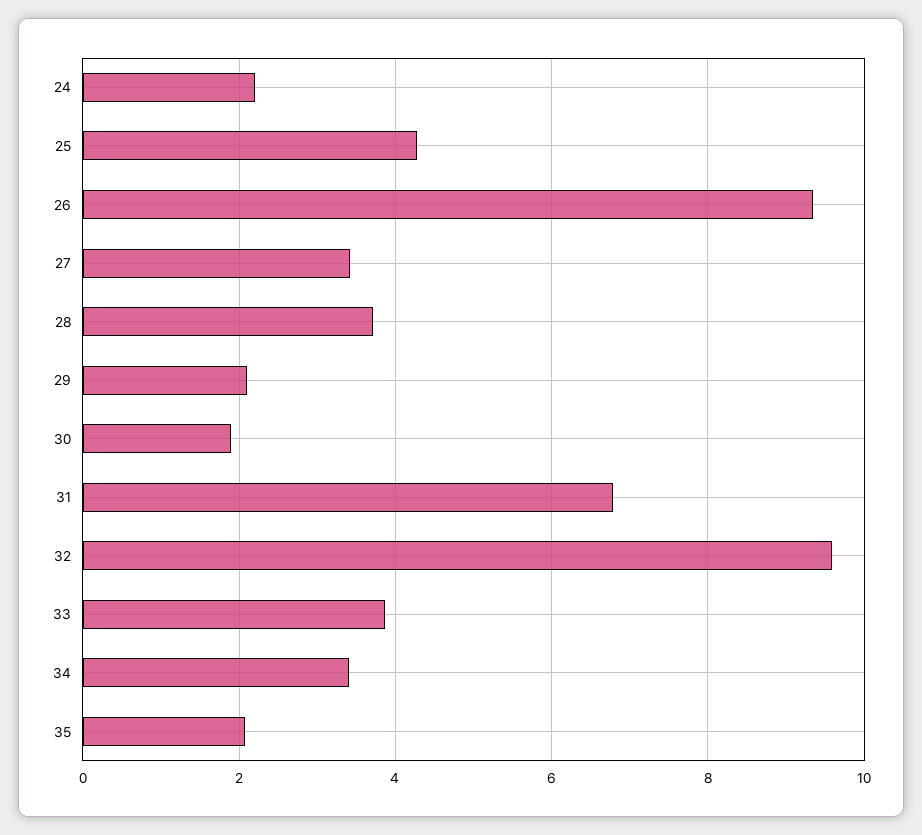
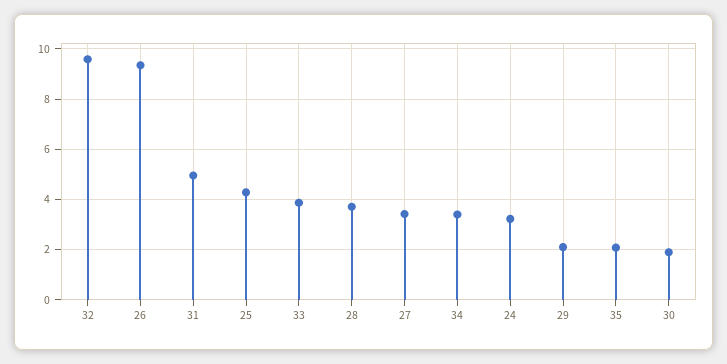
24: 2.2 -> 3.25
31: 6.8 -> 5

